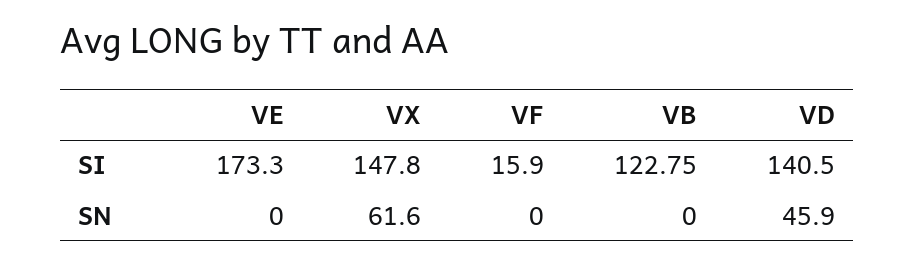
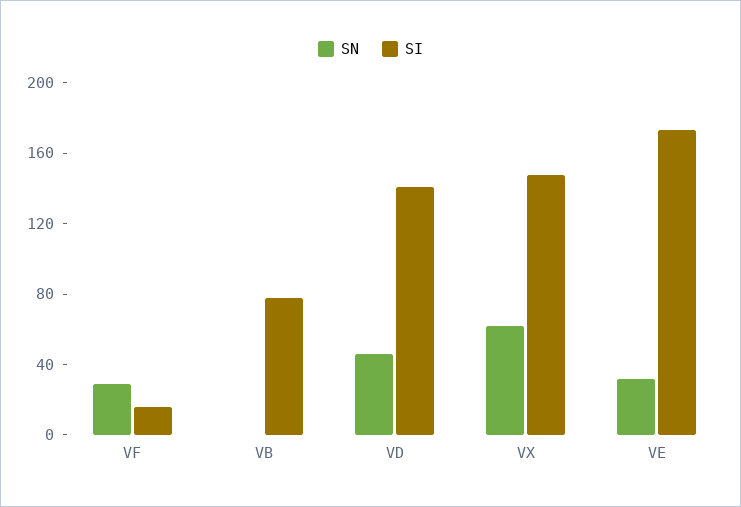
SI, VB: 122.75 -> 80
SN, VE: 0 -> 30
SN, VF: 0 -> 30

